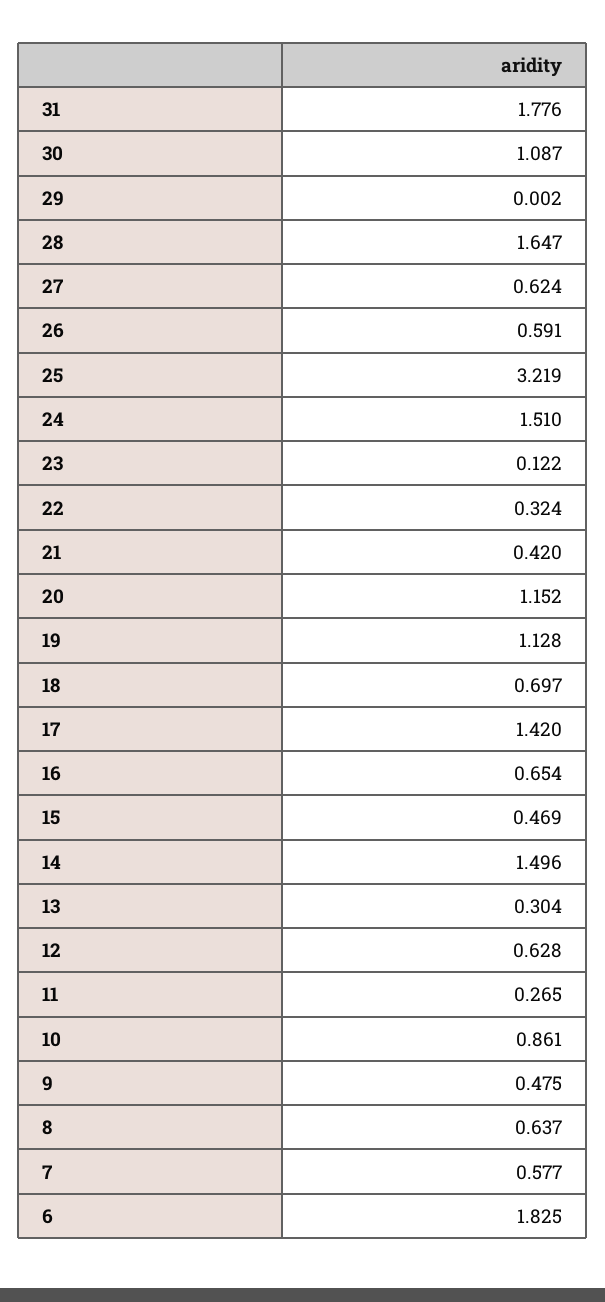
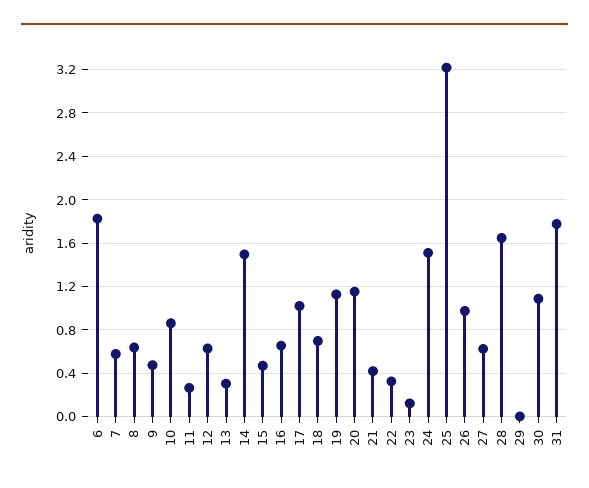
26: 0.591 -> 1
17: 1.42 -> 1

